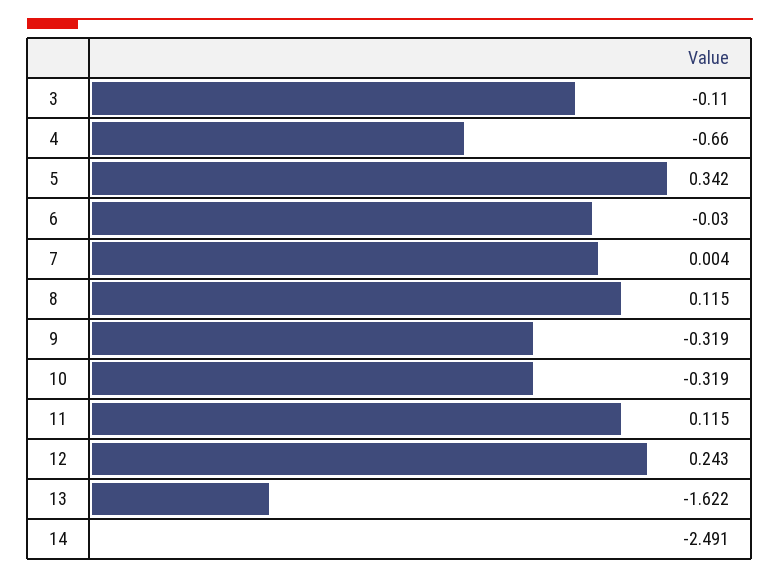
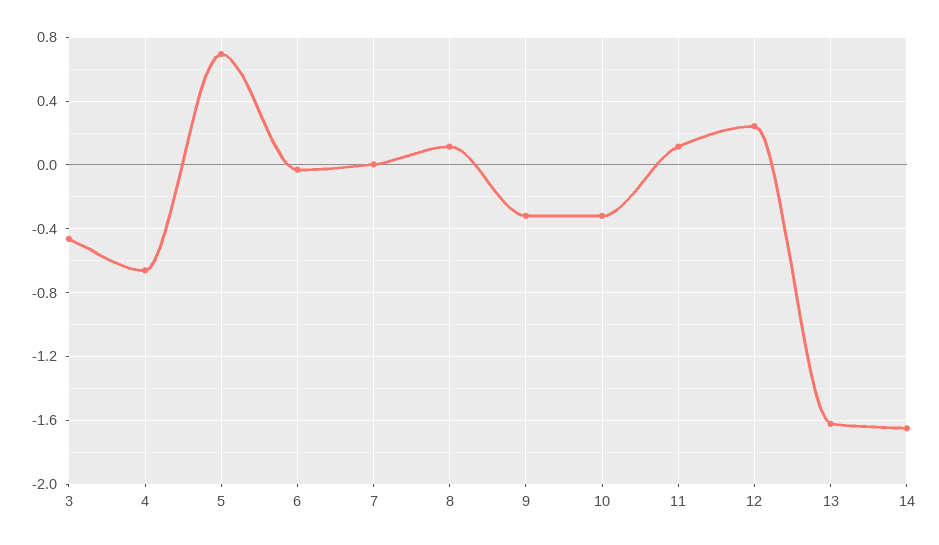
3: -0.11 -> -0.45
5: 0.342 -> 0.7
14: -2.491 -> -1.65

